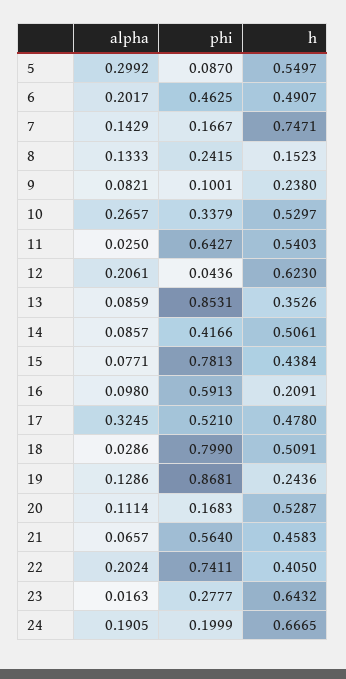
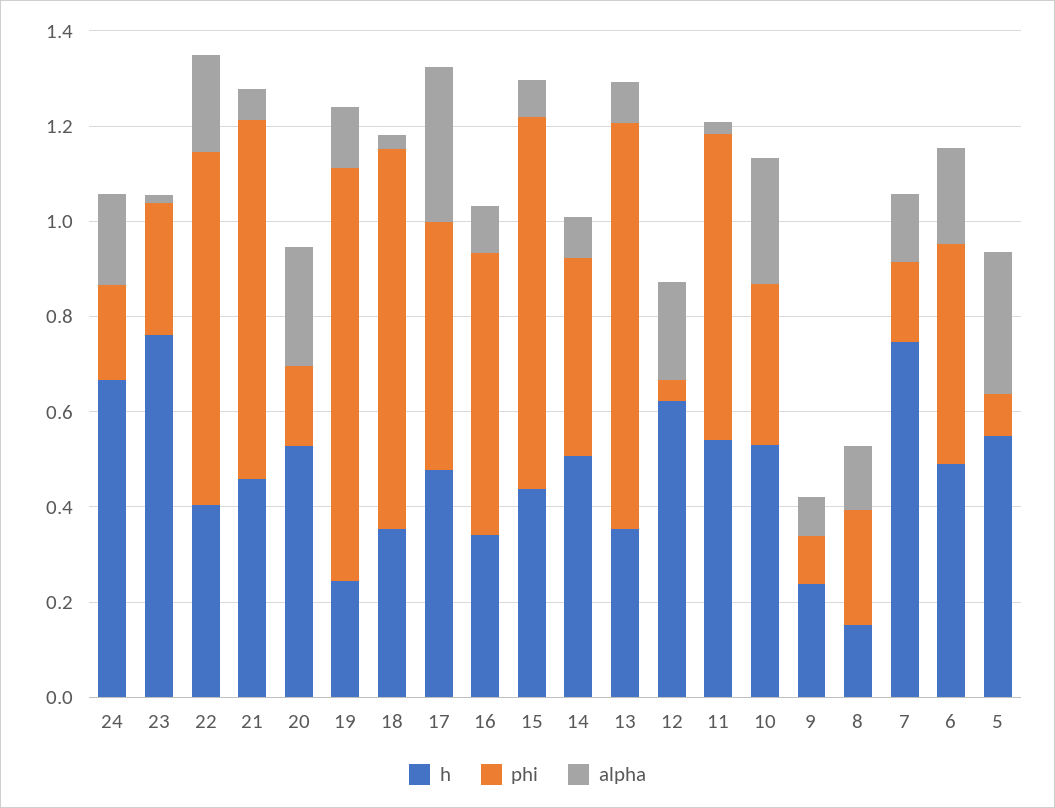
h, 16: 0.2091 -> 0.35
h, 18: 0.5091 -> 0.35
alpha, 20: 0.1114 -> 0.25
phi, 21: 0.564 -> 0.75
h, 23: 0.6432 -> 0.75

